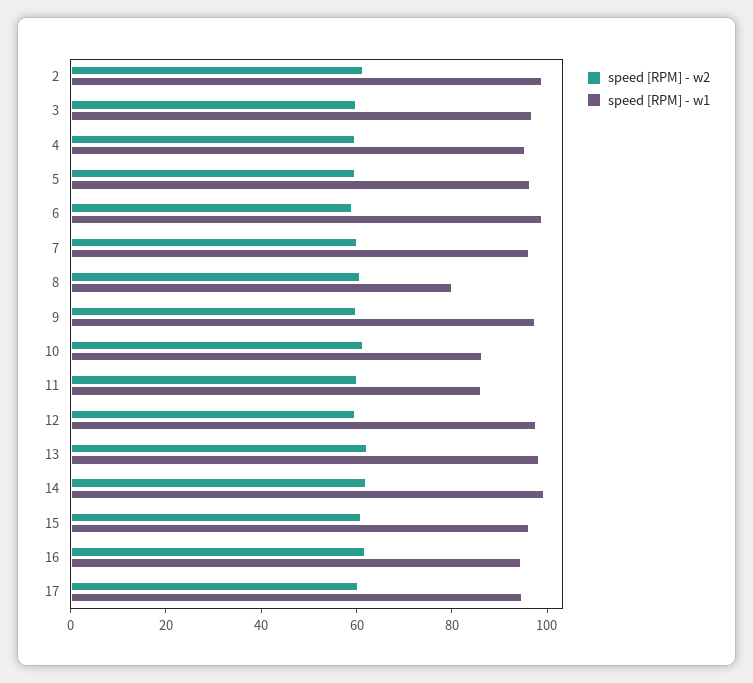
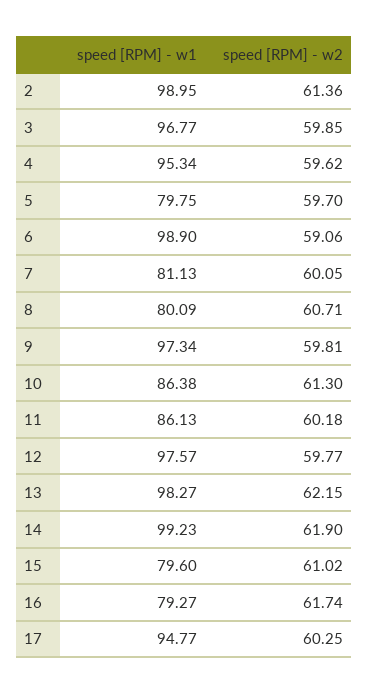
speed [RPM] - w1, 5: 95 -> 79.75
speed [RPM] - w1, 7: 95 -> 81.13
speed [RPM] - w1, 15: 95 -> 79.6
speed [RPM] - w1, 16: 95 -> 79.27

